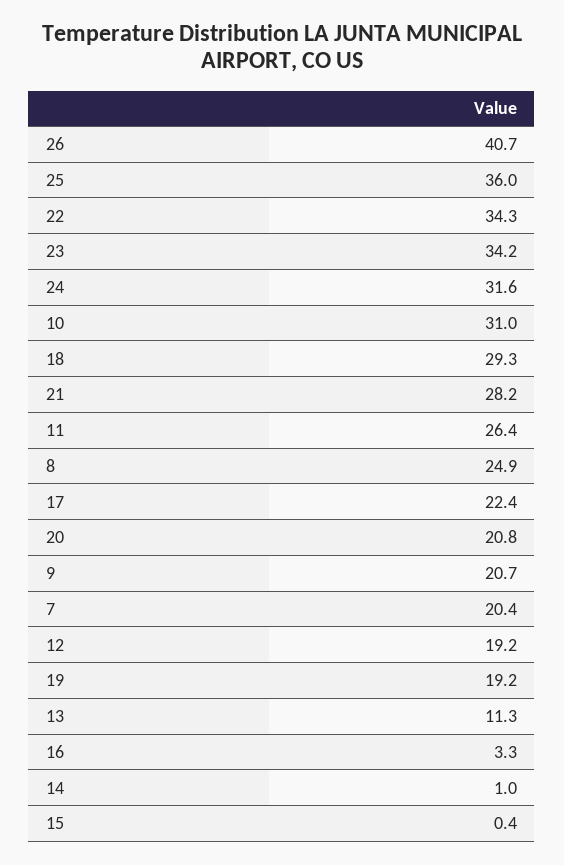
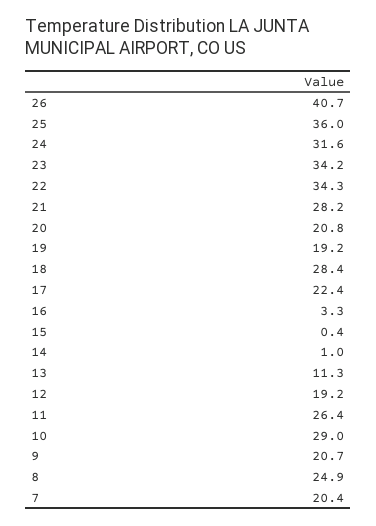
10: 31 -> 29
18: 29.3 -> 28.4

